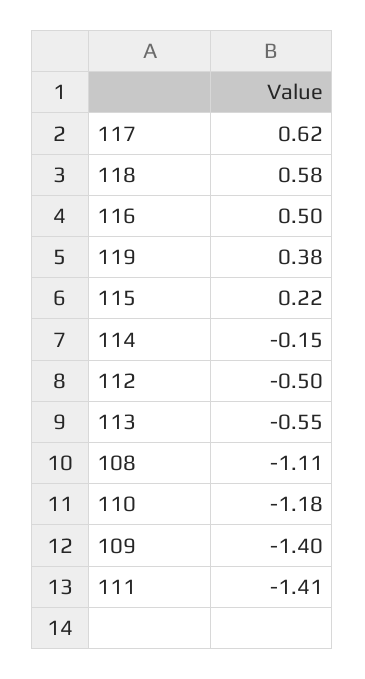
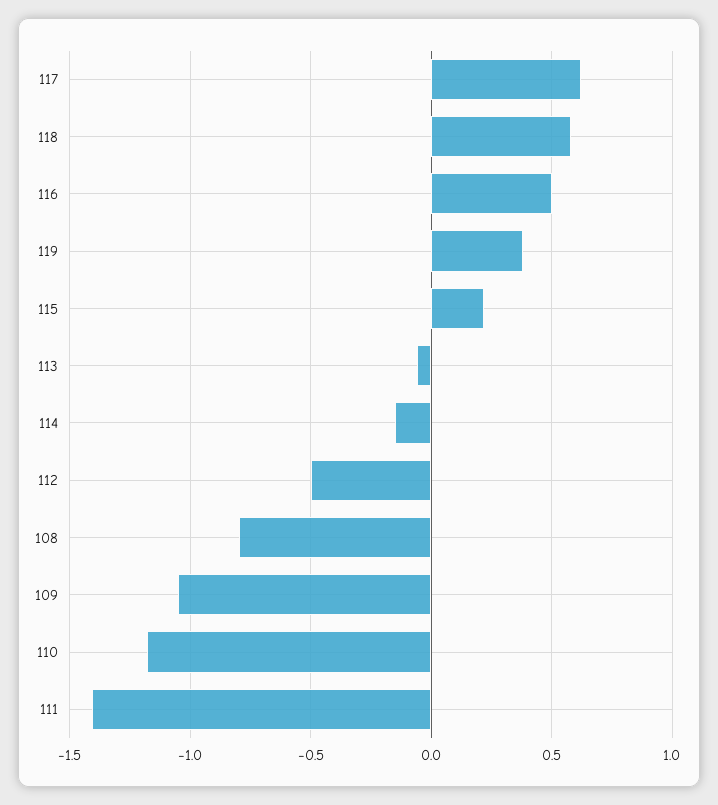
113: -0.55 -> -0.05
108: -1.11 -> -0.8
109: -1.4 -> -1.05

